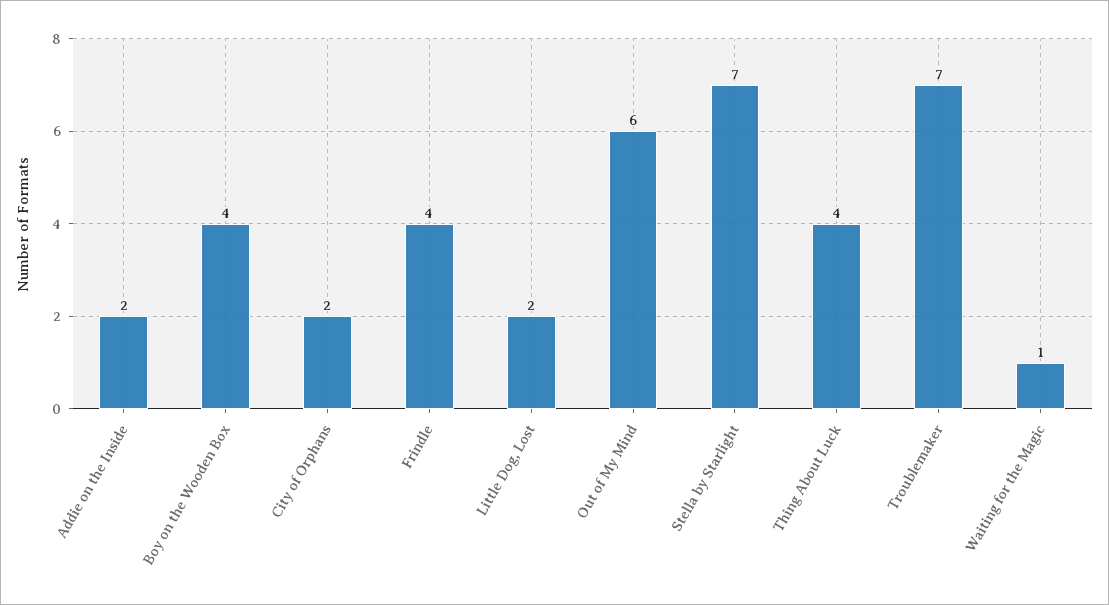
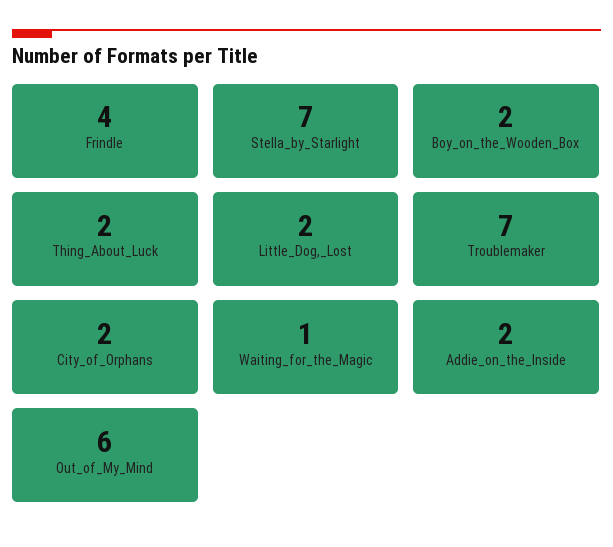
Boy on the Wooden Box: 4 -> 2
Thing About Luck: 4 -> 2

